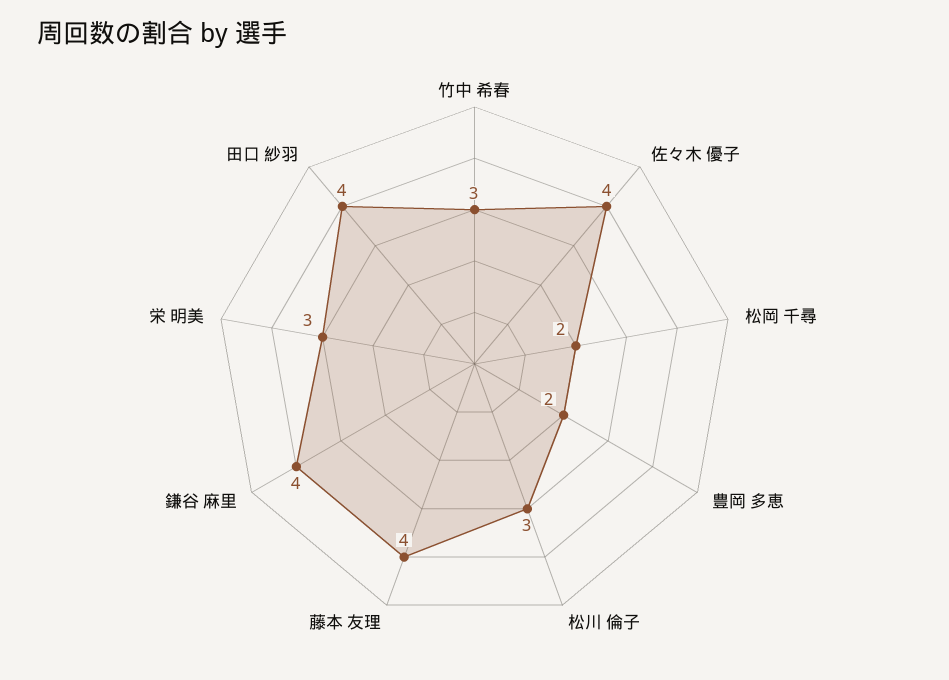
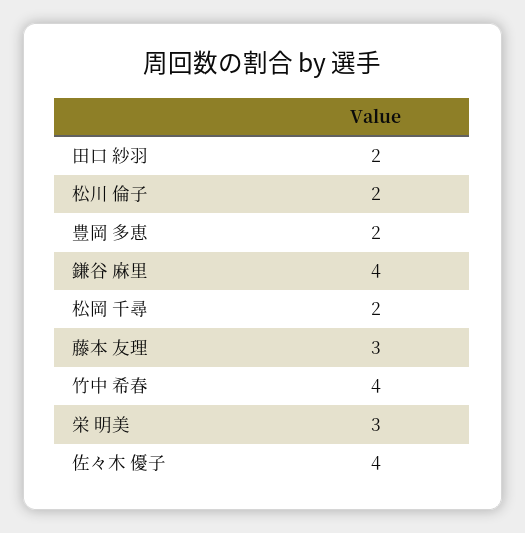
竹中 希春: 3 -> 4
松川 倫子: 3 -> 2
藤本 友理: 4 -> 3
田口 紗羽: 4 -> 2

